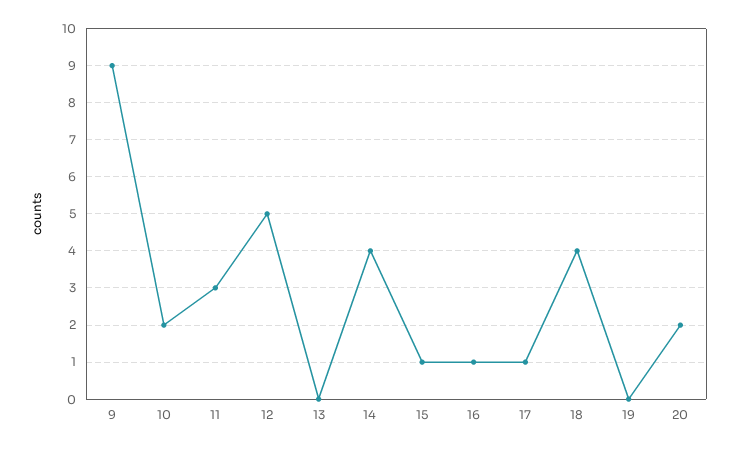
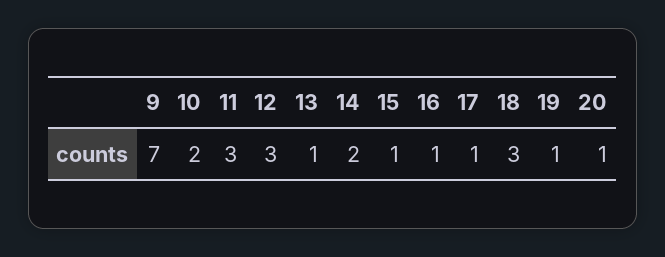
9: 9 -> 7
12: 5 -> 3
13: 0 -> 1
14: 4 -> 2
18: 4 -> 3
19: 0 -> 1
20: 2 -> 1

